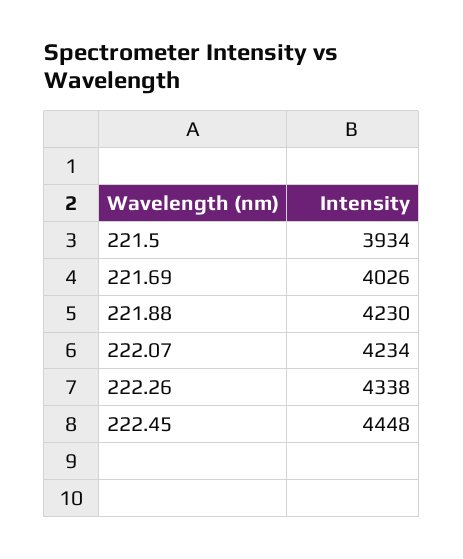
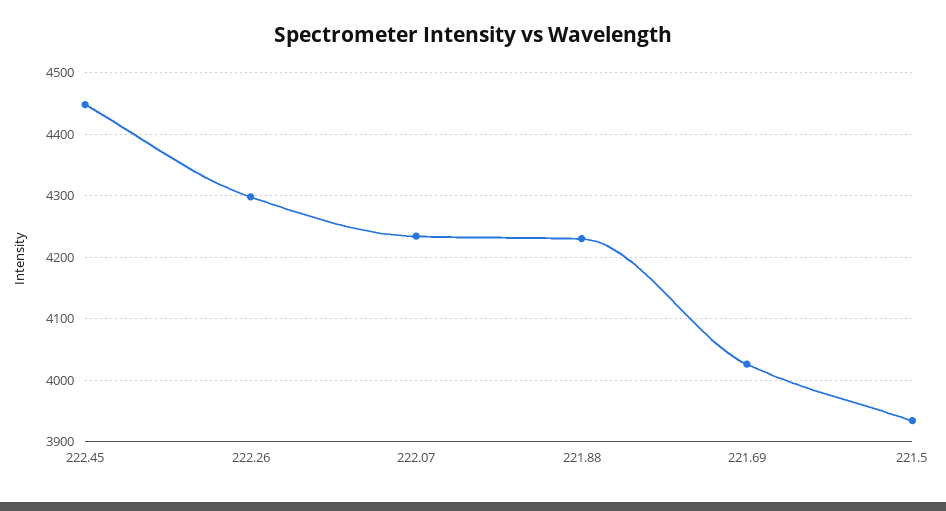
222.26: 4338 -> 4300

